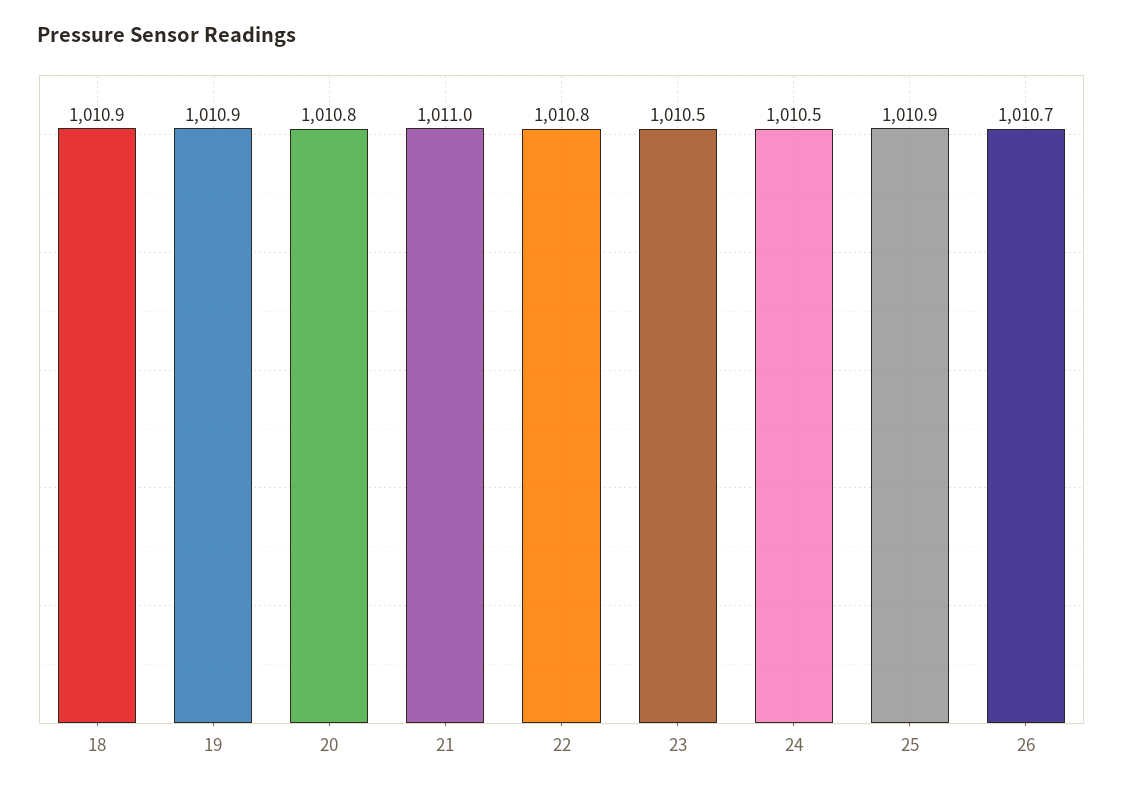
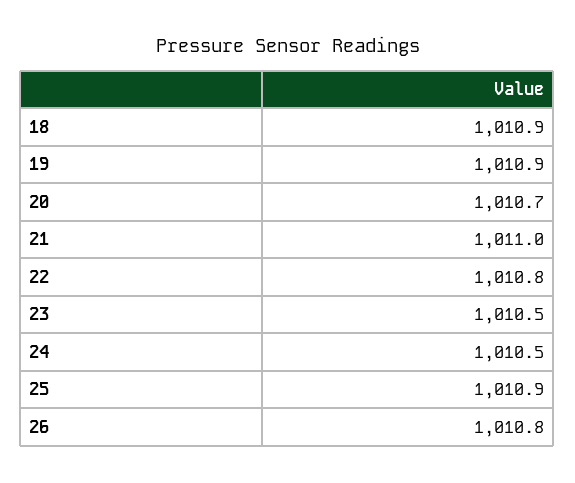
20: 1010.8 -> 1010.7
26: 1010.7 -> 1010.8

